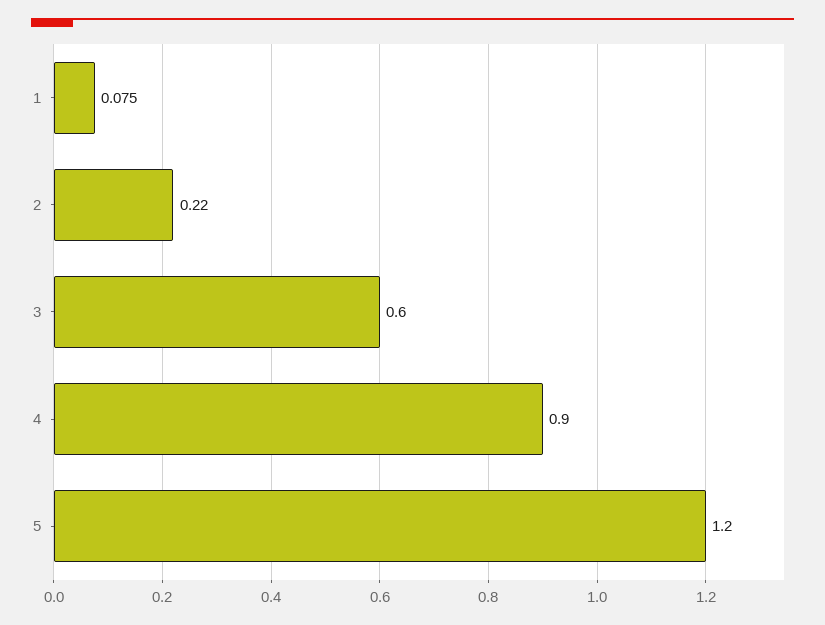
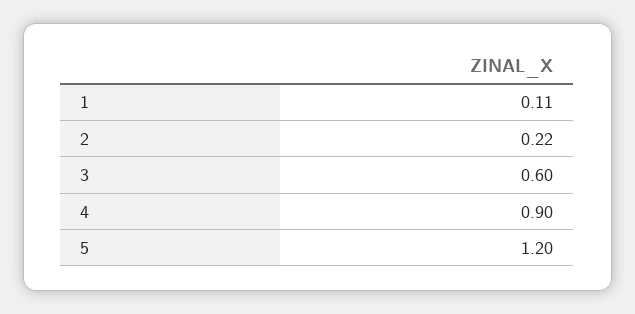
1: 0.075 -> 0.11

